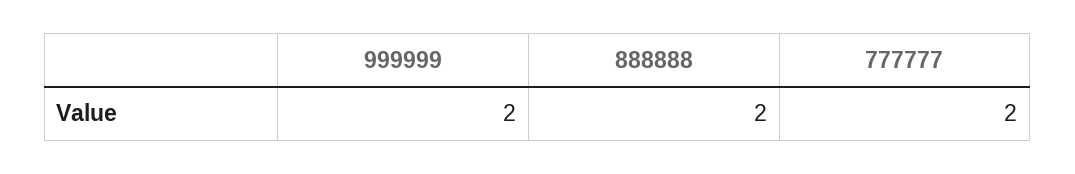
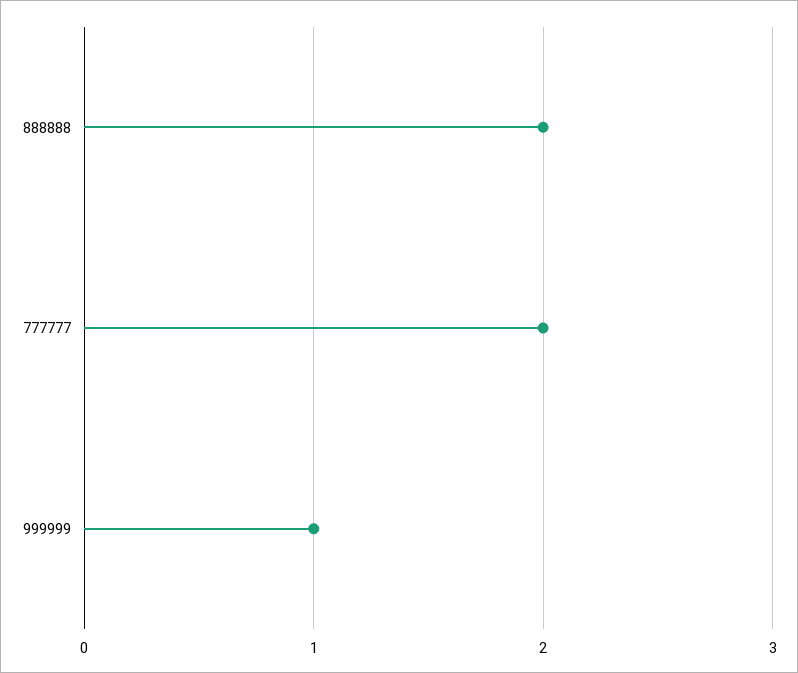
999999: 2 -> 1

